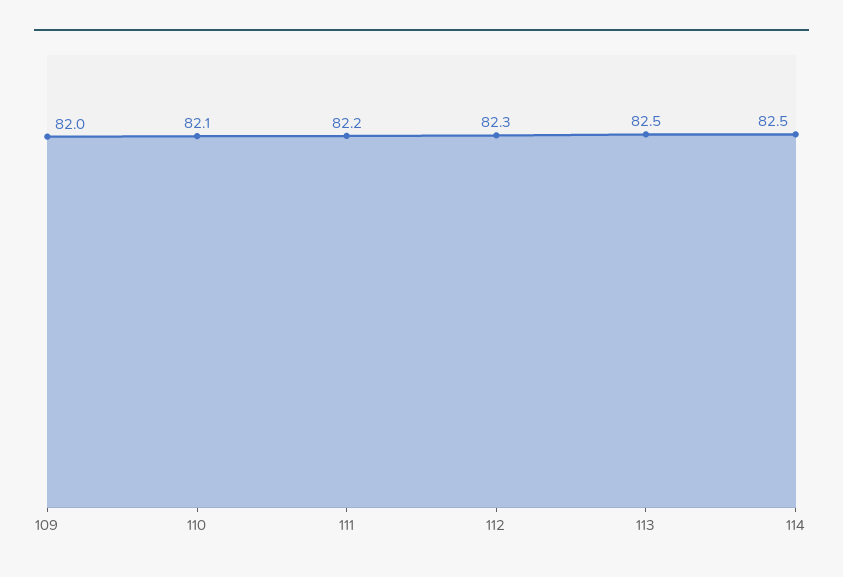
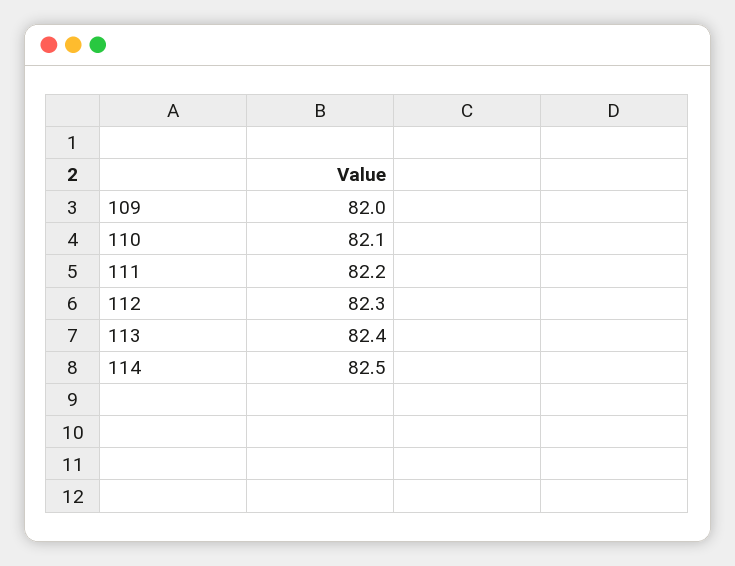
113: 82.5 -> 82.4

